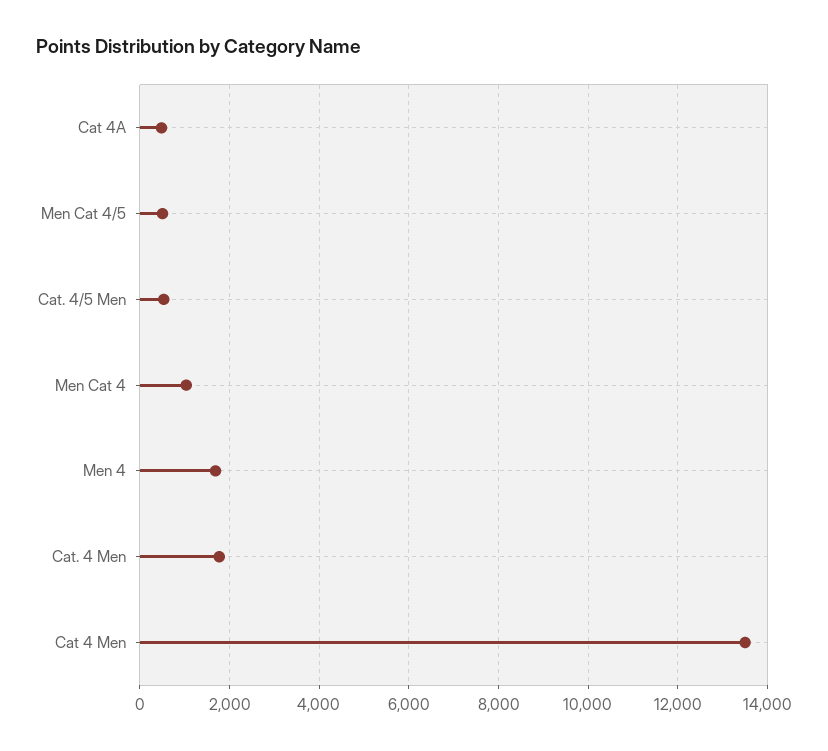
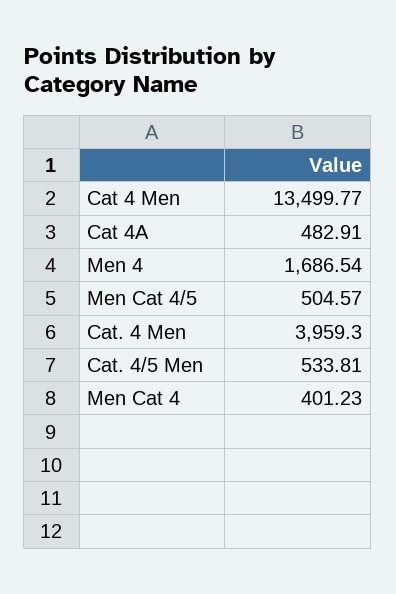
Men Cat 4: 1000 -> 401.23
Cat. 4 Men: 1800 -> 3959.3

